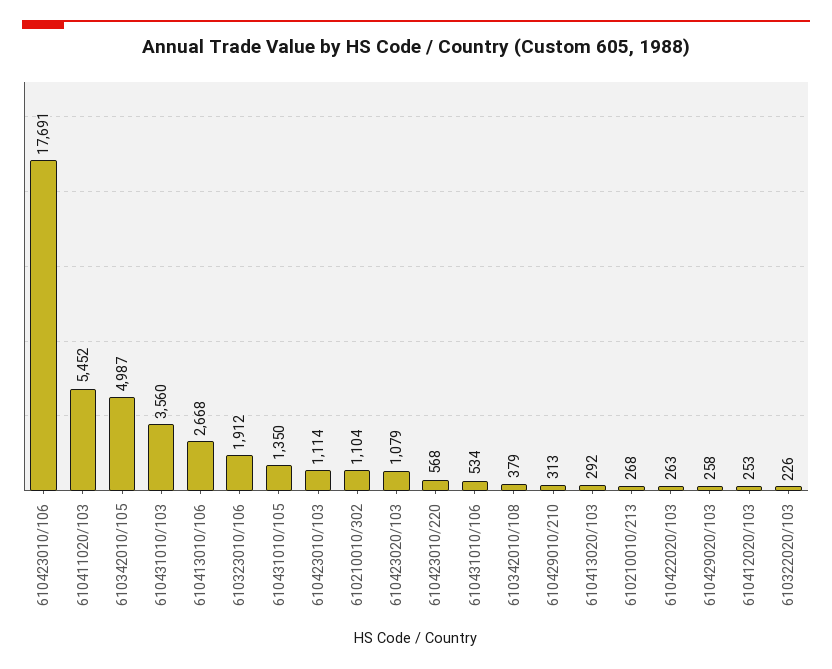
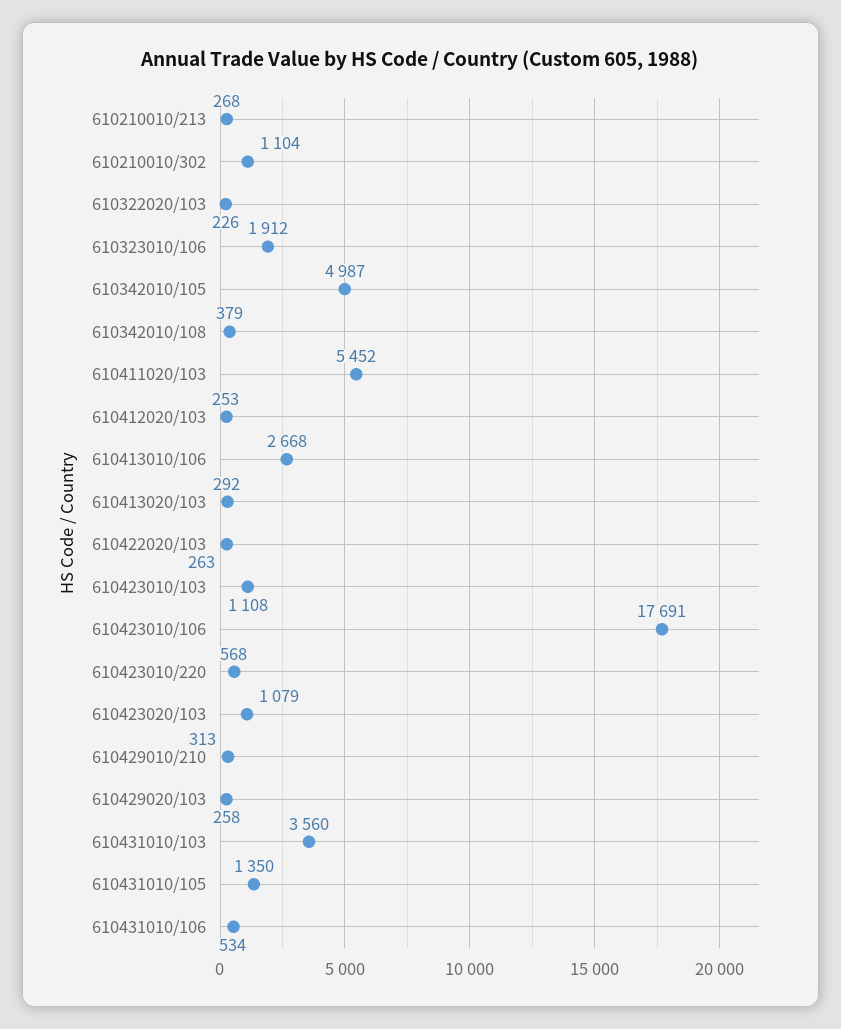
610423010/103: 1114 -> 1108

